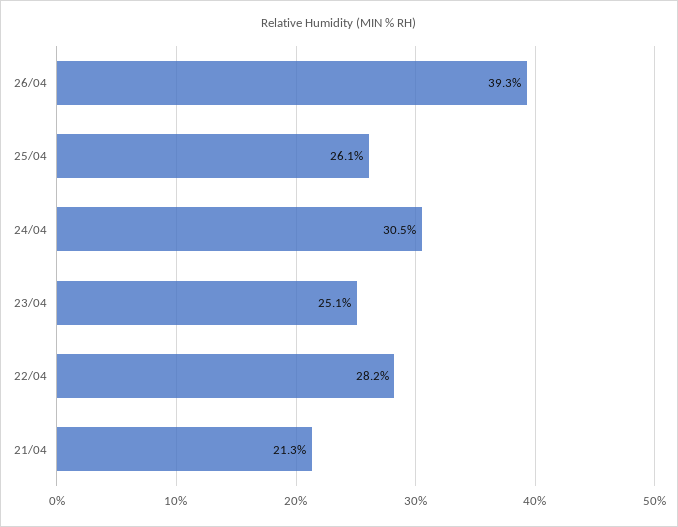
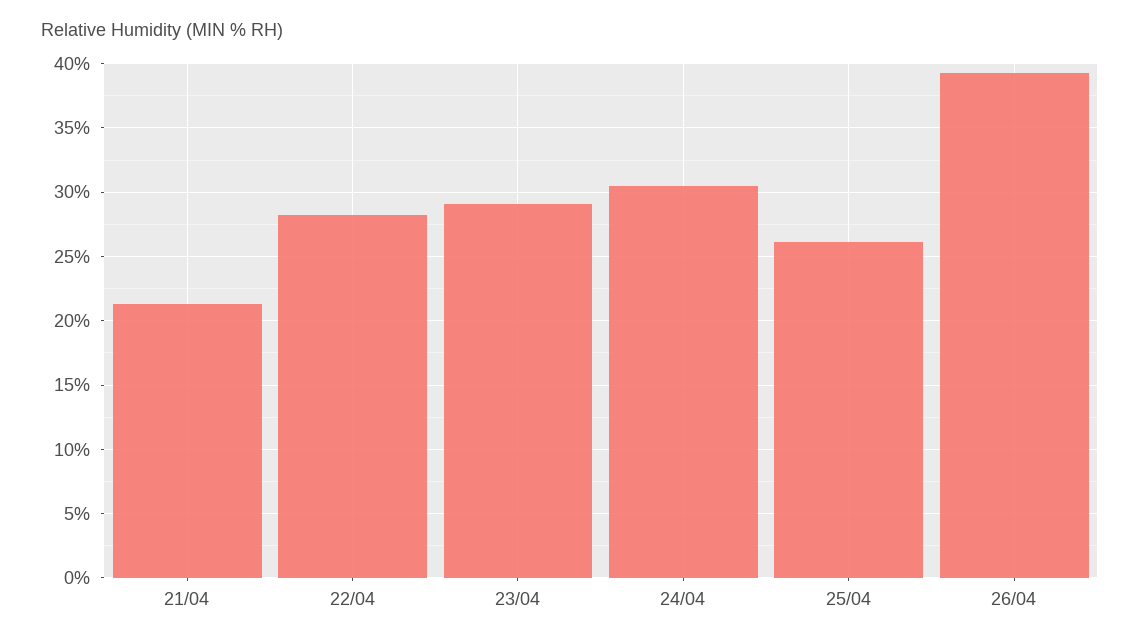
23/04: 25.1 -> 29

